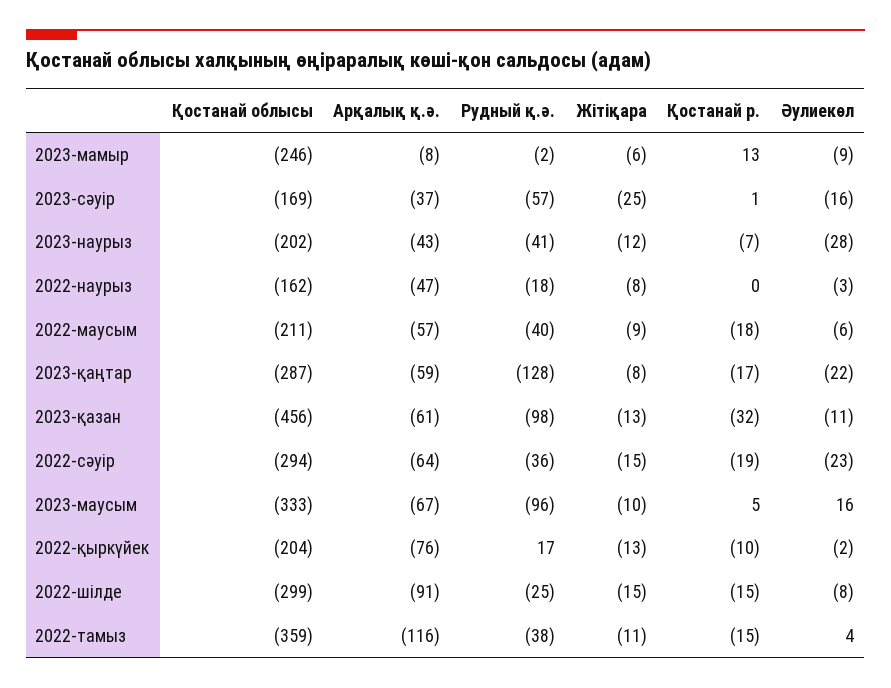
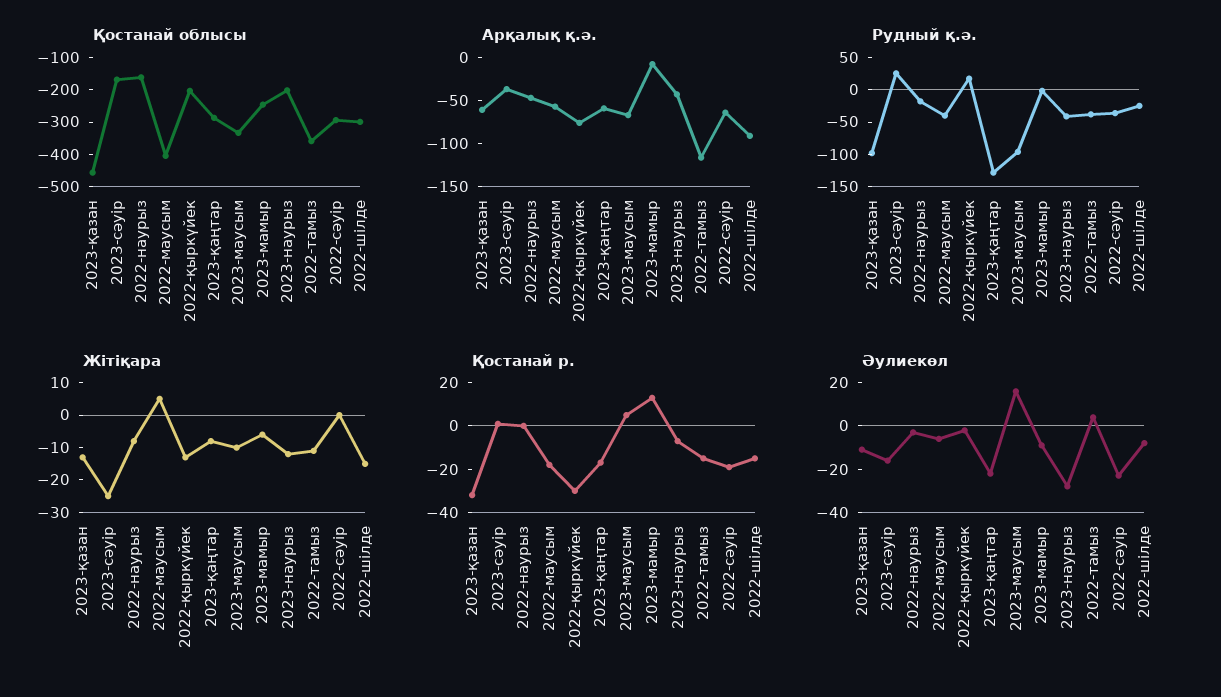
Рудный қ.ә., 2023-сәуір: -57 -> 25
Қостанай облысы, 2022-маусым: -211 -> -400
Жітіқара, 2022-маусым: -9 -> 5
Жітіқара, 2022-сәуір: -15 -> 0
Қостанай р., 2022-қыркүйек: -10 -> -30

